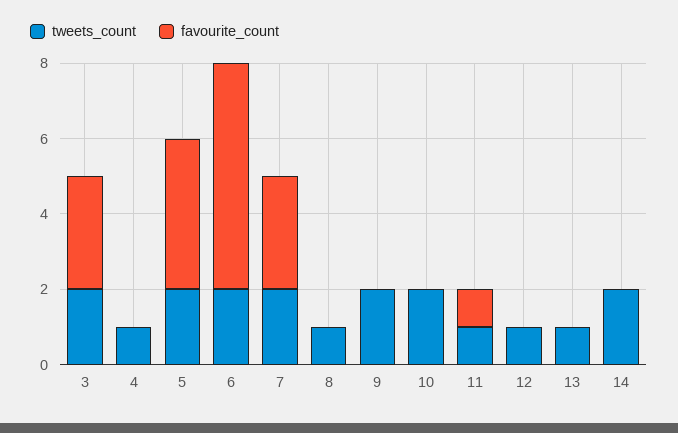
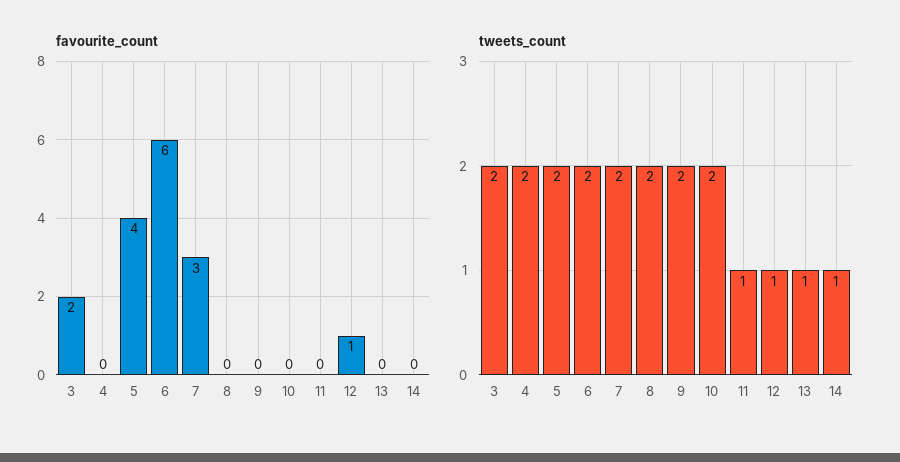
favourite_count, 3: 3 -> 2
tweets_count, 4: 1 -> 2
tweets_count, 8: 1 -> 2
favourite_count, 11: 1 -> 0
favourite_count, 12: 0 -> 1
tweets_count, 14: 2 -> 1

